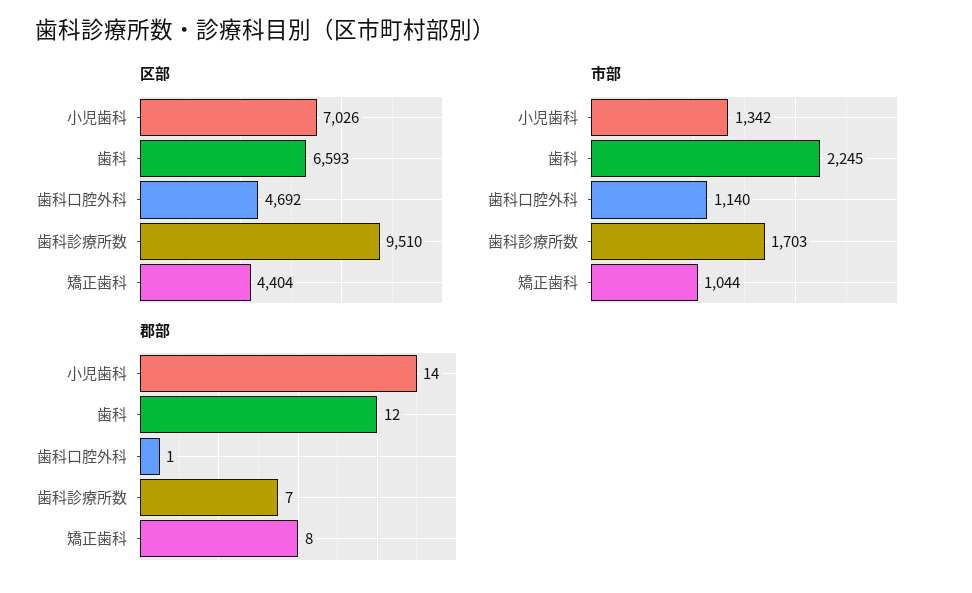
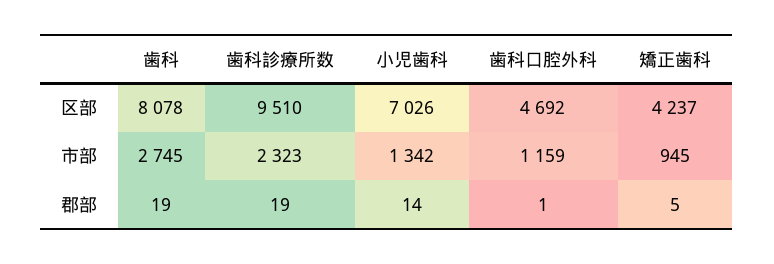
区部, 歯科: 6593 -> 8078
区部, 矯正歯科: 4404 -> 4237
市部, 歯科: 2245 -> 2745
市部, 歯科口腔外科: 1140 -> 1159
市部, 歯科診療所数: 1703 -> 2323
市部, 矯正歯科: 1044 -> 945
郡部, 歯科: 12 -> 19
郡部, 歯科診療所数: 7 -> 19
郡部, 矯正歯科: 8 -> 5

